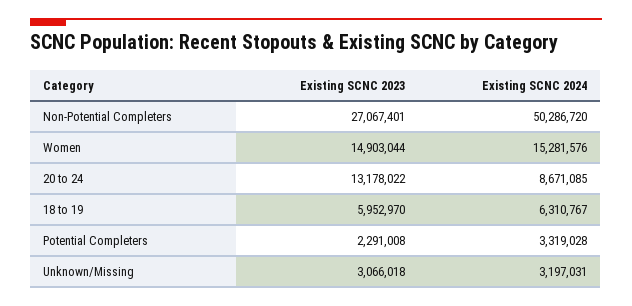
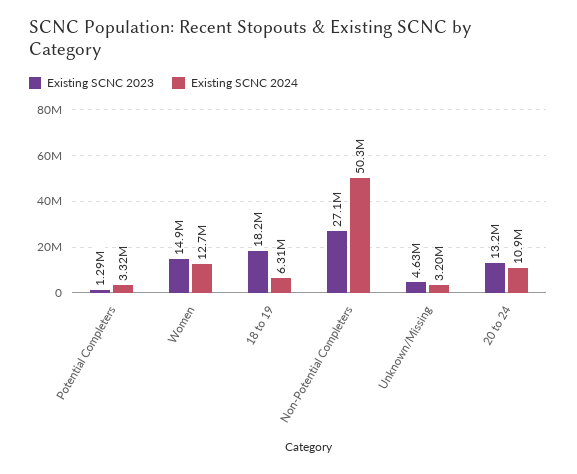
Existing SCNC 2024, Women: 15281576 -> 12700000
Existing SCNC 2024, 20 to 24: 8671085 -> 10900000
Existing SCNC 2023, 18 to 19: 5952970 -> 18200000
Existing SCNC 2023, Potential Completers: 2291008 -> 1290000
Existing SCNC 2023, Unknown/Missing: 3066018 -> 4630000

